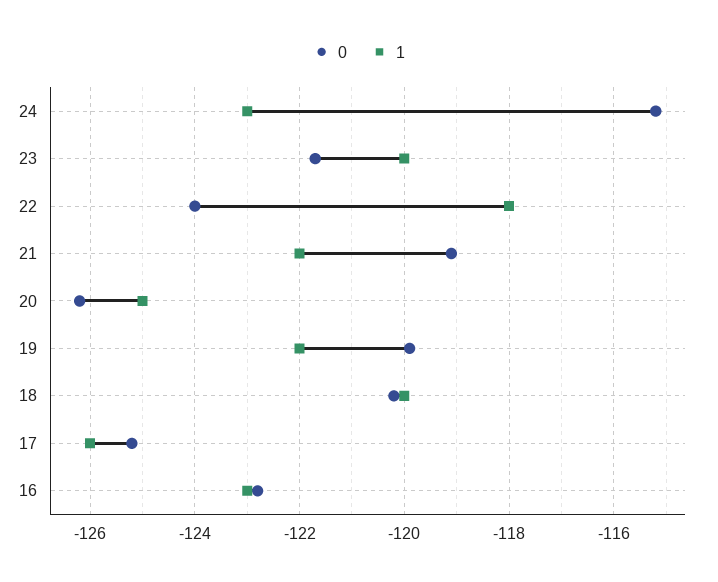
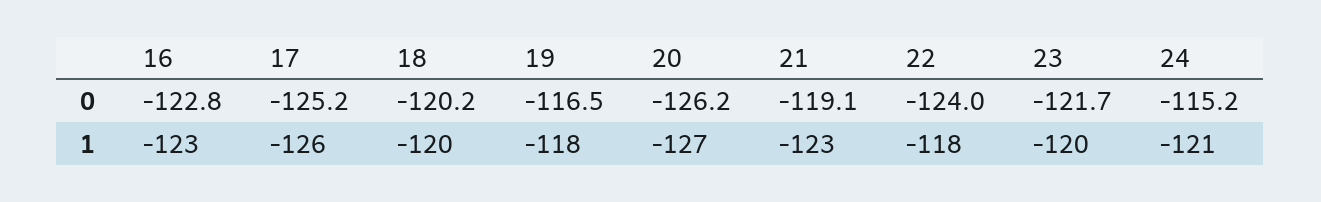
1, 24: -123 -> -121
1, 21: -122 -> -123
1, 20: -125 -> -127
0, 19: -120 -> -116.5
1, 19: -122 -> -118

